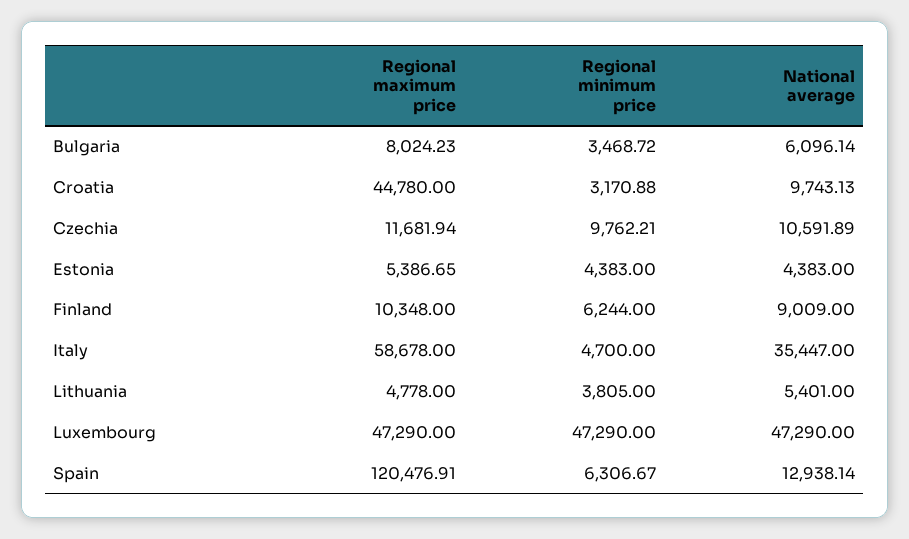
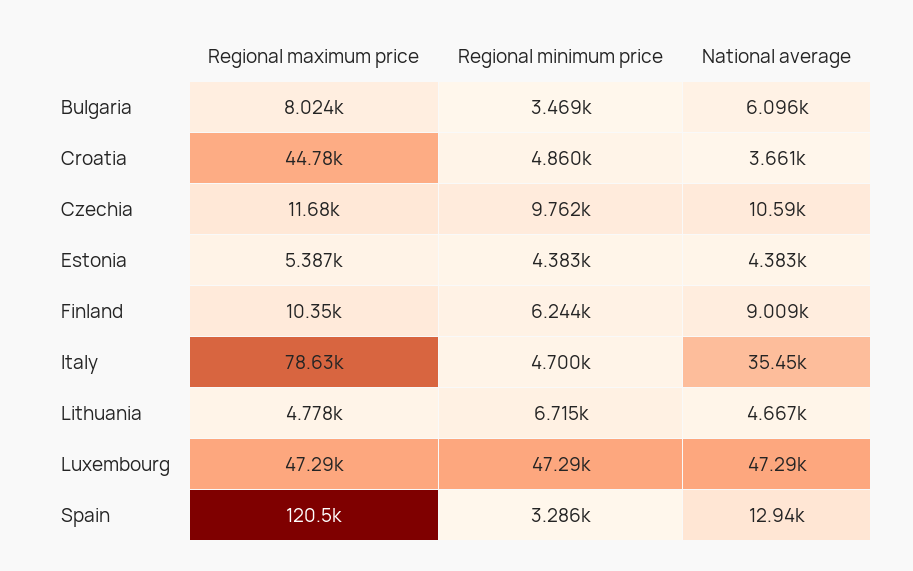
Regional minimum price, Croatia: 3170.88 -> 4860
National average, Croatia: 9743.13 -> 3661
Regional maximum price, Italy: 58678 -> 78630
Regional minimum price, Lithuania: 3805 -> 6715
National average, Lithuania: 5401 -> 4667
Regional minimum price, Spain: 6306.67 -> 3286

